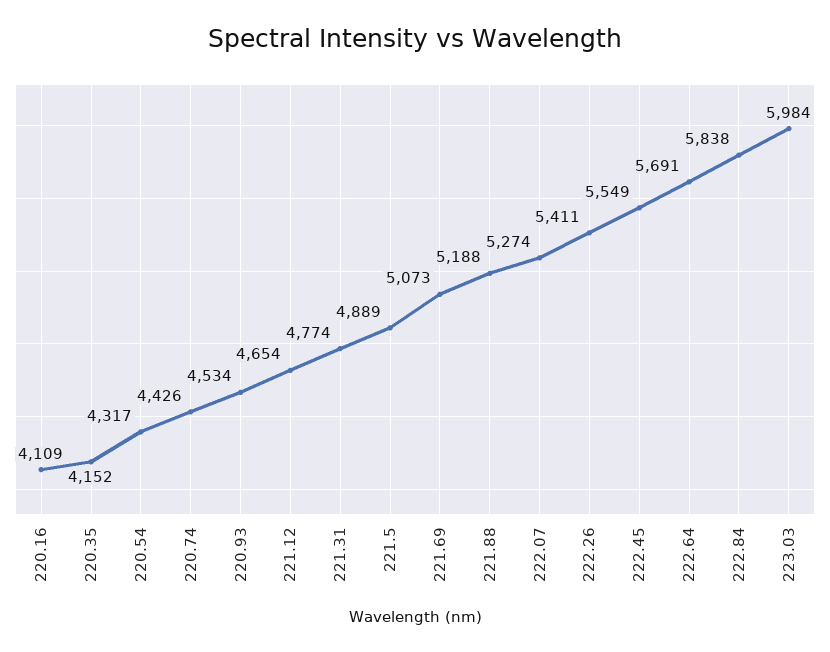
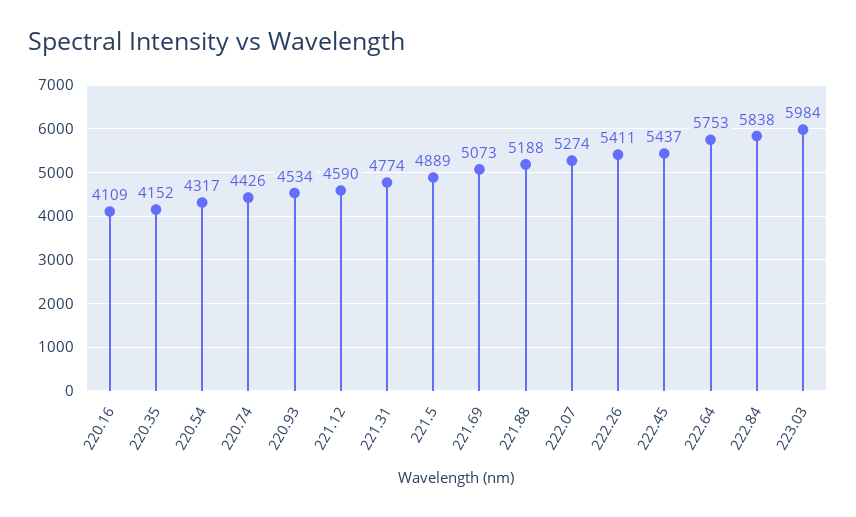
221.12: 4654 -> 4590
222.45: 5549 -> 5437
222.64: 5691 -> 5753

